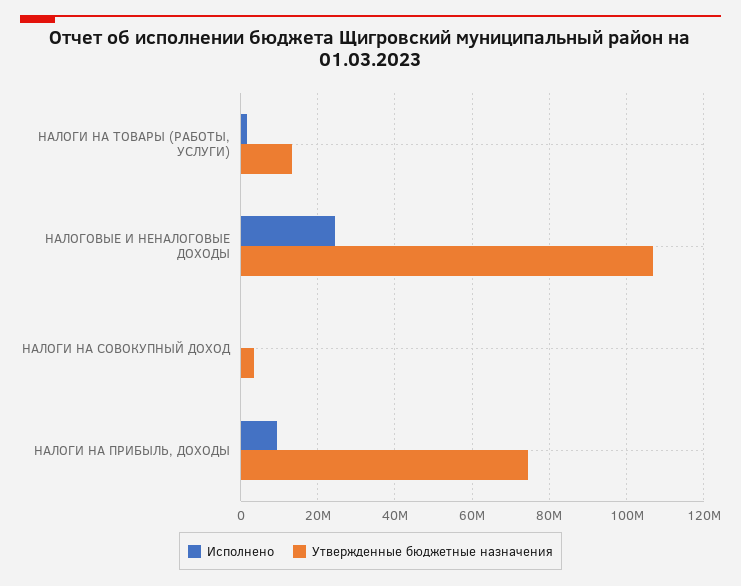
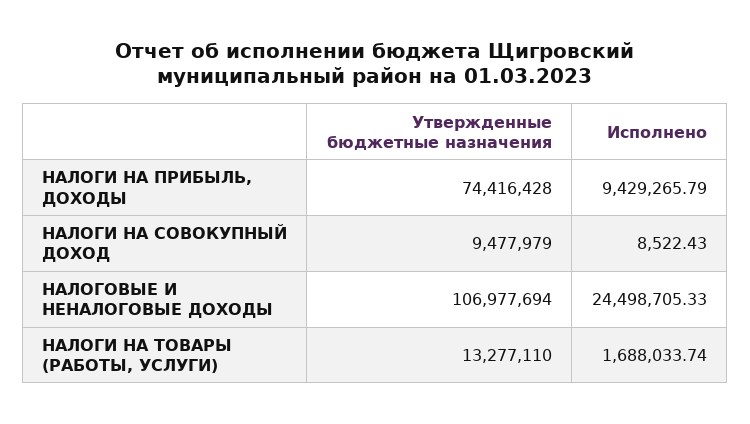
Утвержденные бюджетные назначения, НАЛОГИ НА СОВОКУПНЫЙ ДОХОД: 4000000 -> 9477979

